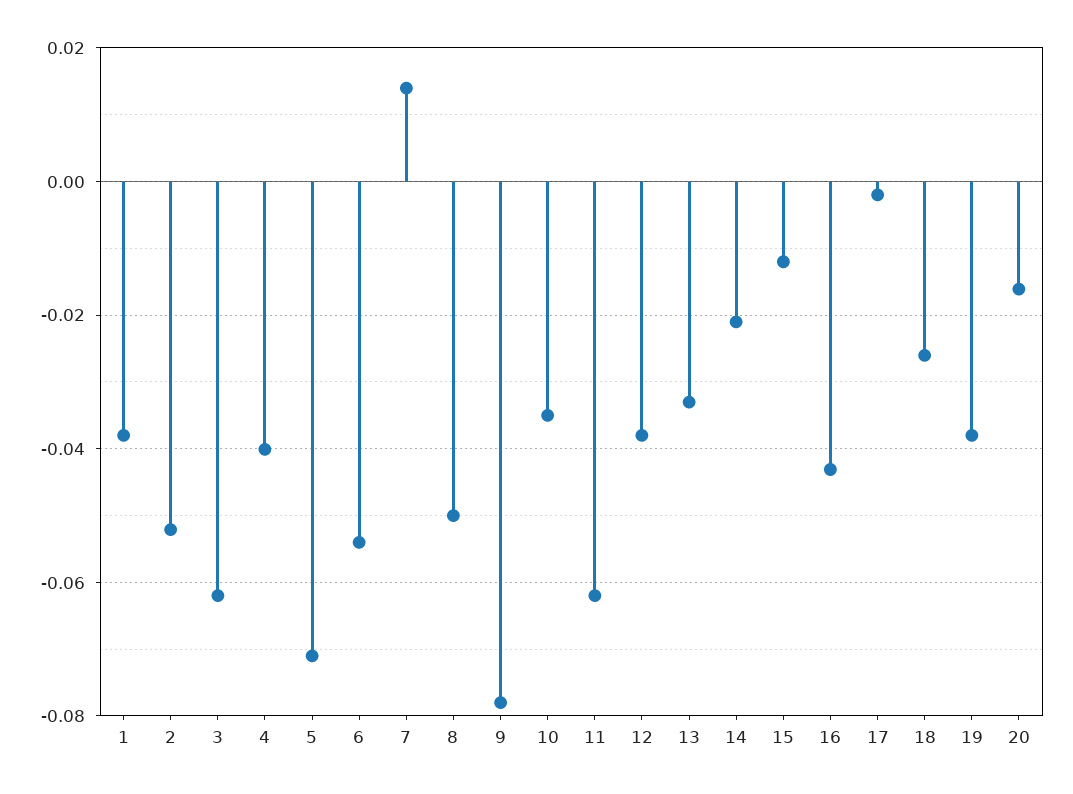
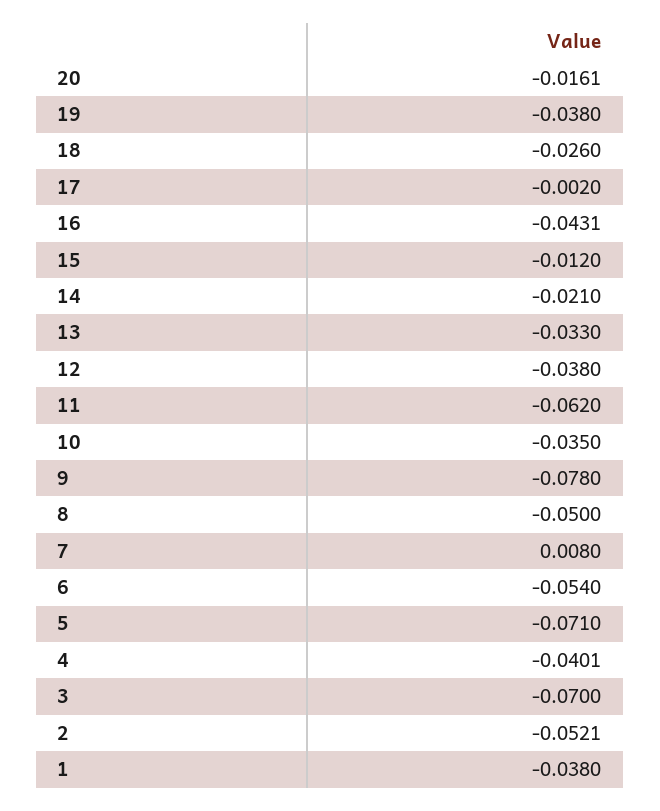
3: -0.062 -> -0.07
7: 0.014 -> 0.008

